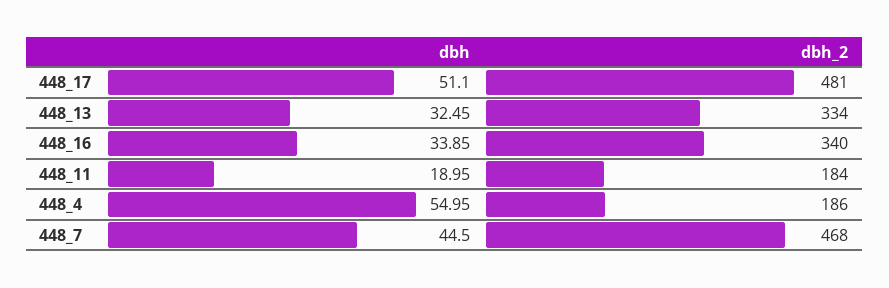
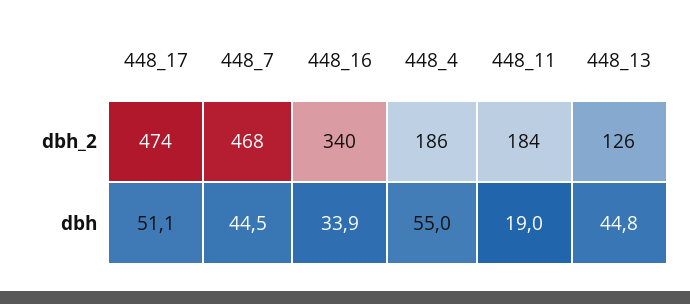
dbh_2, 448_17: 481 -> 474
dbh, 448_13: 32.45 -> 44.8
dbh_2, 448_13: 334 -> 126

